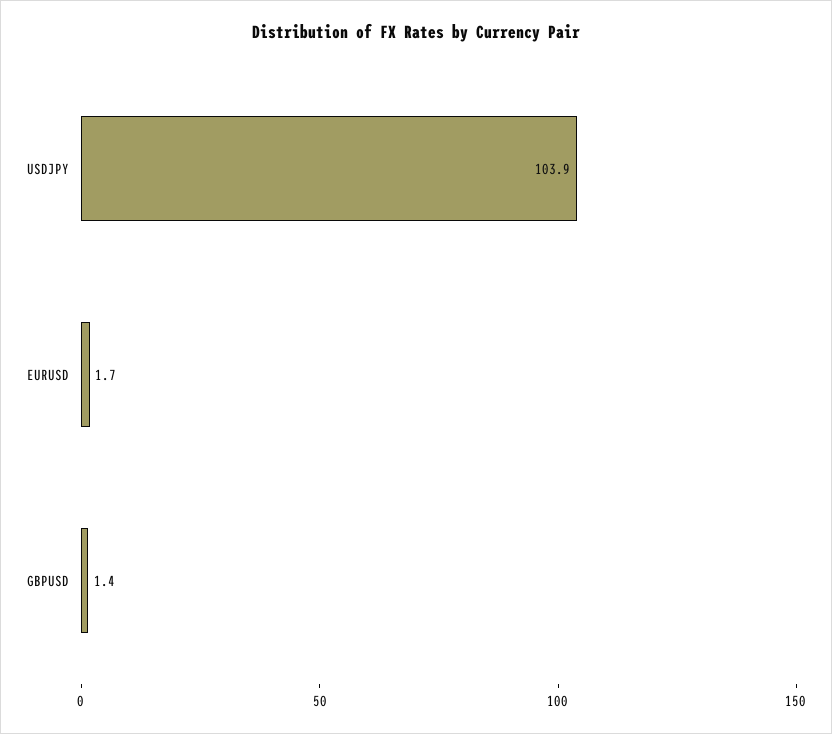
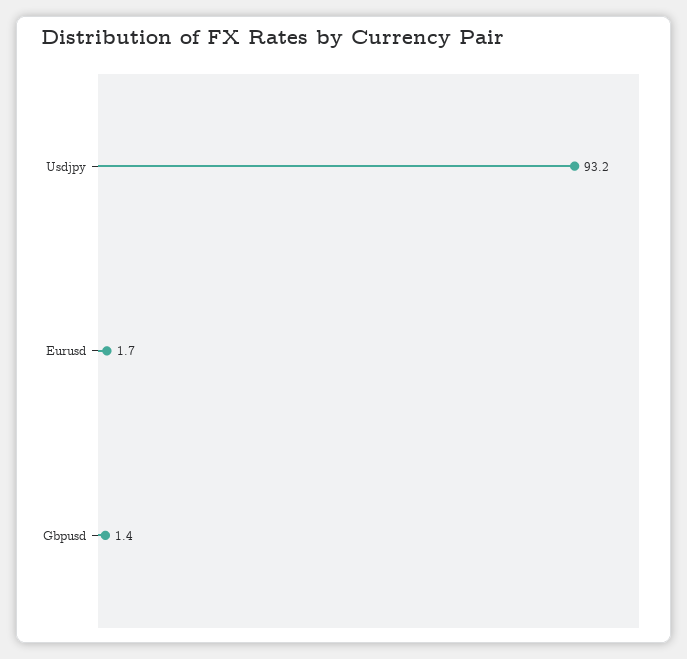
USDJPY: 103.9 -> 93.2

